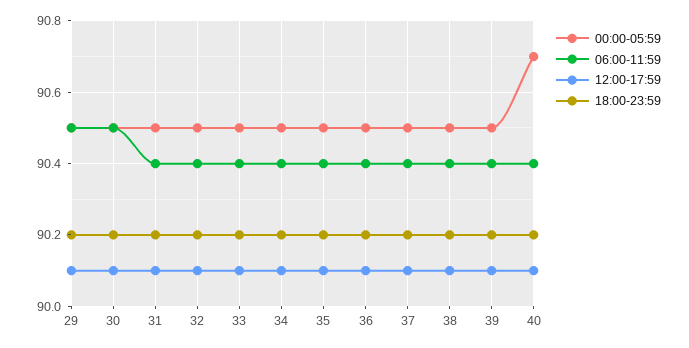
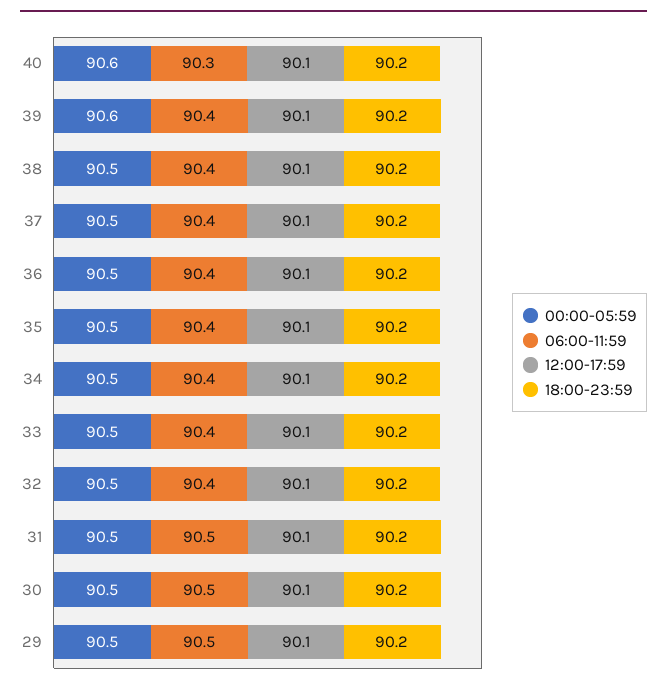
06:00-11:59, 31: 90.4 -> 90.5
00:00-05:59, 39: 90.5 -> 90.6
00:00-05:59, 40: 90.7 -> 90.6
06:00-11:59, 40: 90.4 -> 90.3

